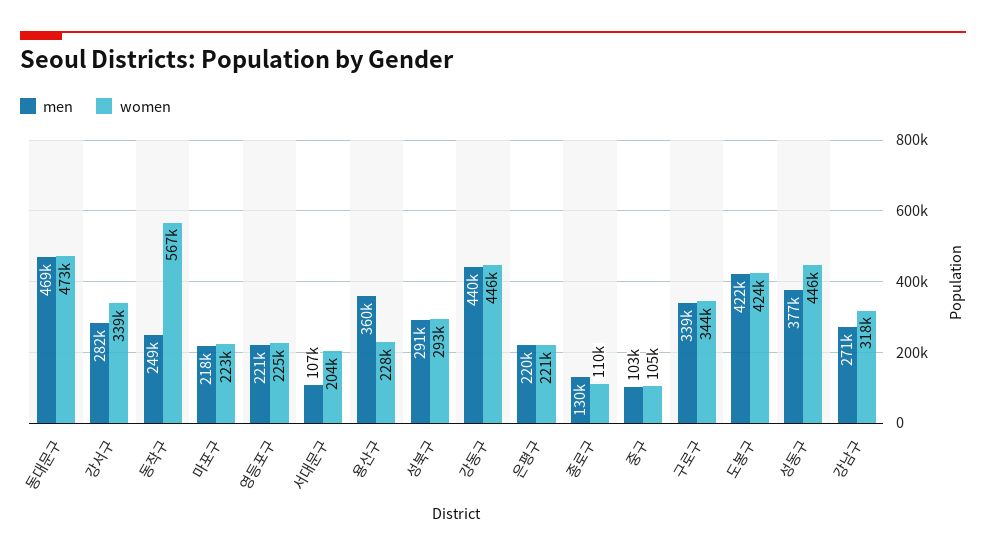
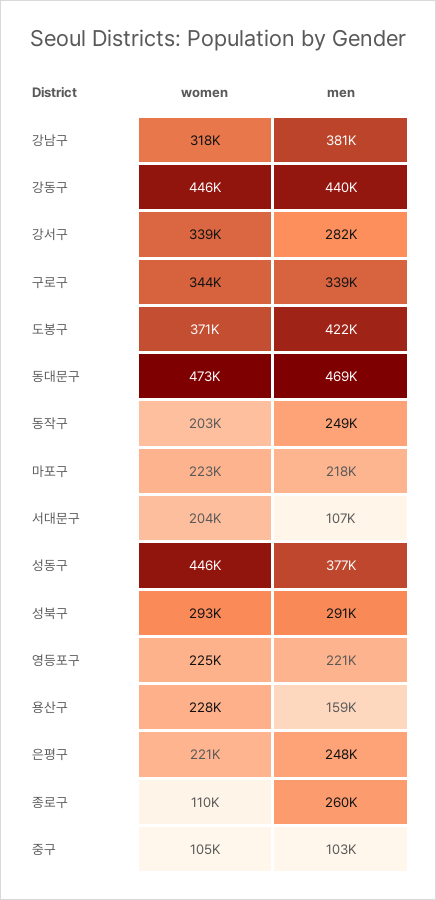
women, 동작구: 567000 -> 203000
men, 용산구: 360000 -> 159000
men, 은평구: 220000 -> 248000
men, 종로구: 130000 -> 260000
women, 도봉구: 424000 -> 371000
men, 강남구: 271000 -> 381000

